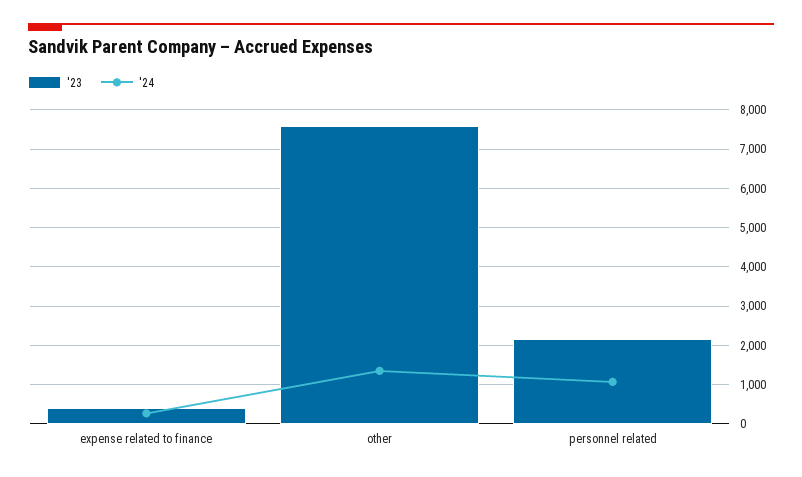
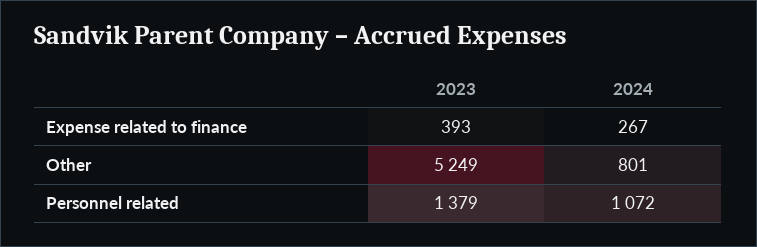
'23, other: 7600 -> 5249
'24, other: 1400 -> 801
'23, personnel related: 2200 -> 1379

